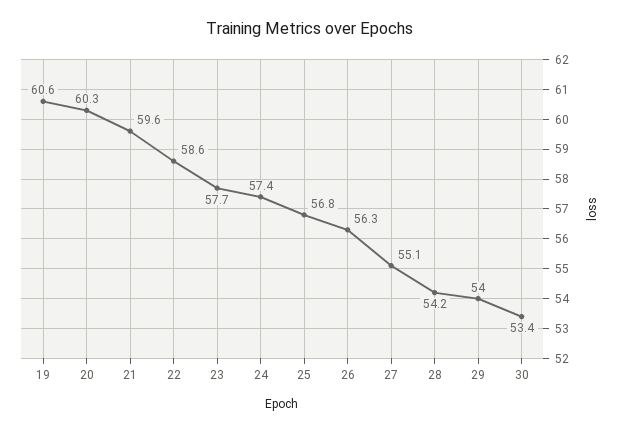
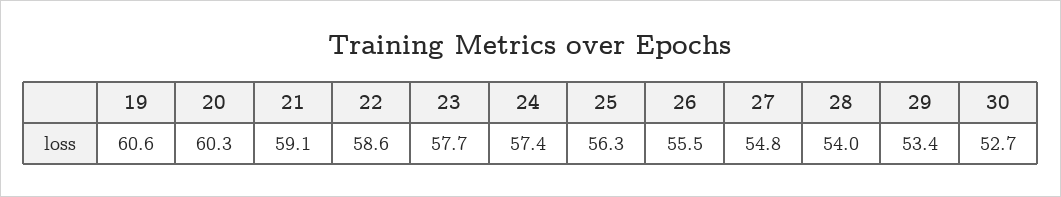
21: 59.6 -> 59.1
25: 56.8 -> 56.3
26: 56.3 -> 55.5
27: 55.1 -> 54.8
28: 54.2 -> 54
29: 54 -> 53.4
30: 53.4 -> 52.7

